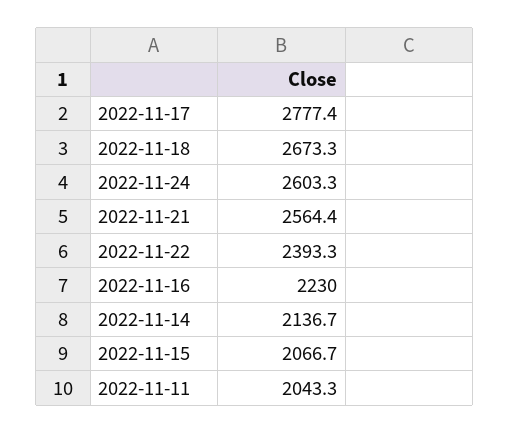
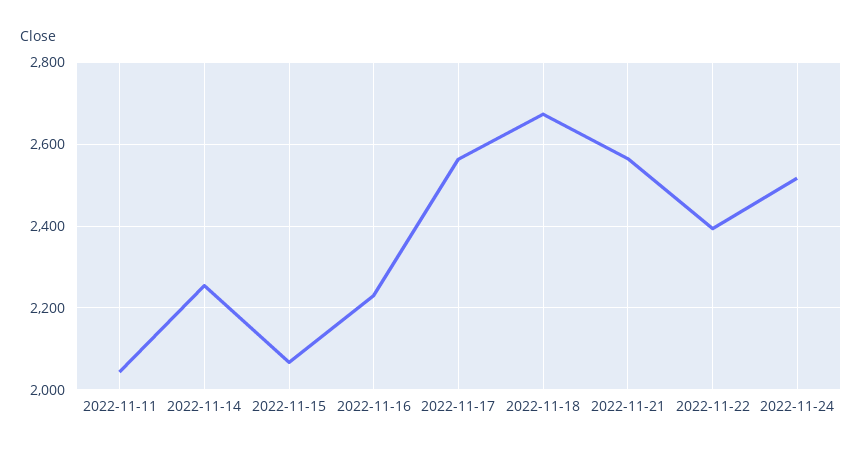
2022-11-17: 2777.4 -> 2560
2022-11-24: 2603.3 -> 2520
2022-11-14: 2136.7 -> 2260

